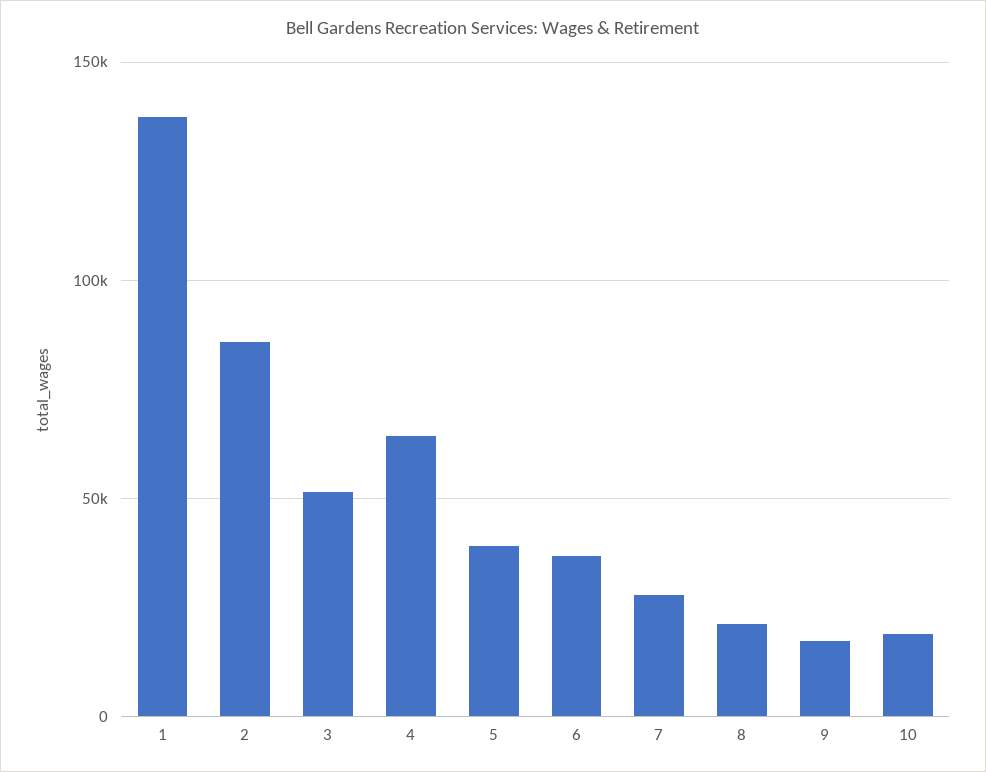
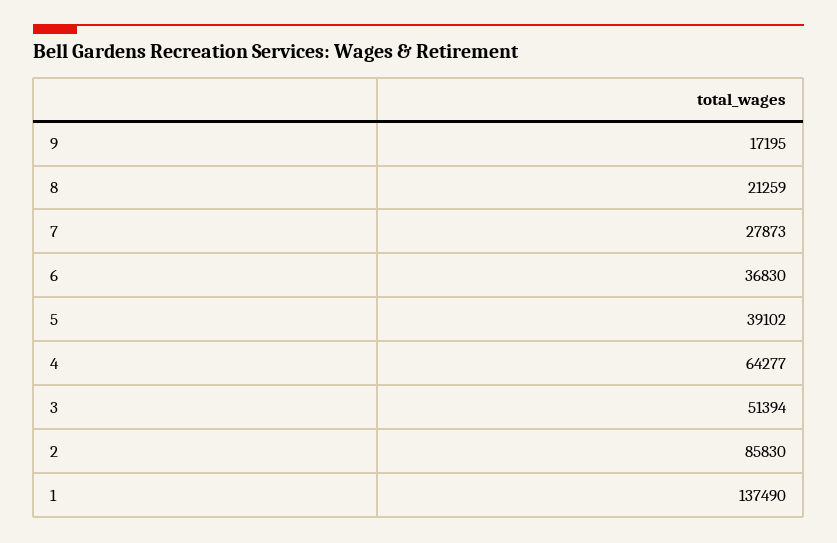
10: 20000 -> none

